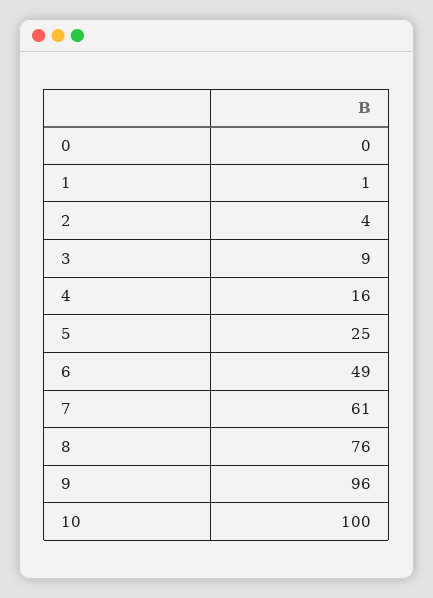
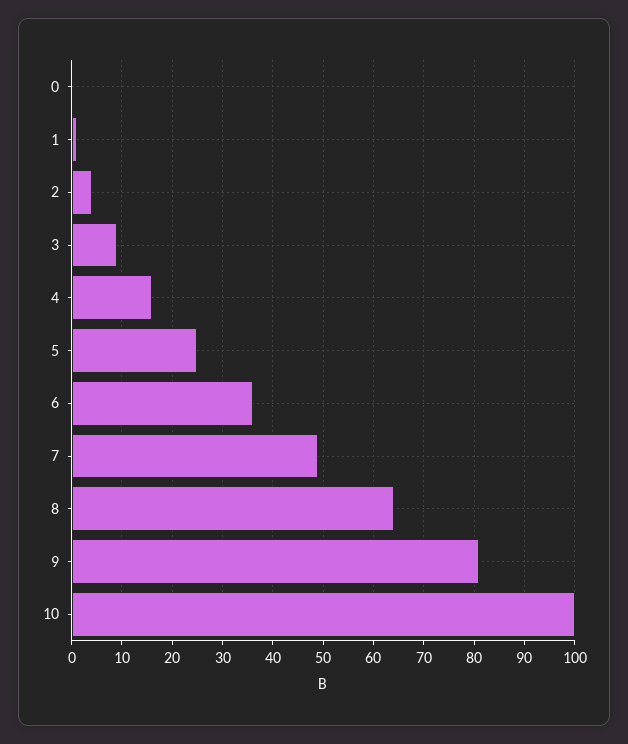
6: 49 -> 35
7: 61 -> 50
8: 76 -> 65
9: 96 -> 80

